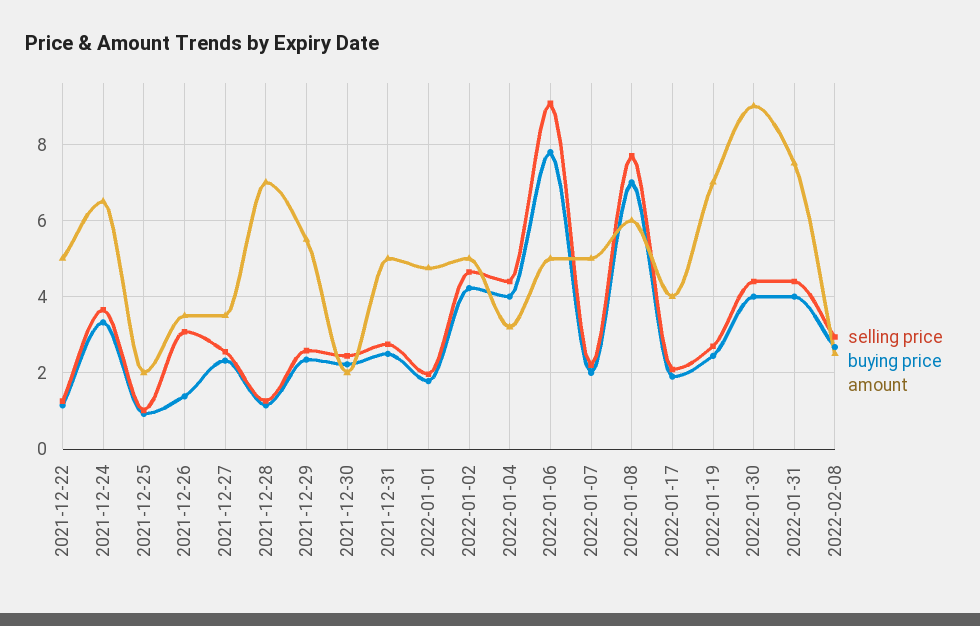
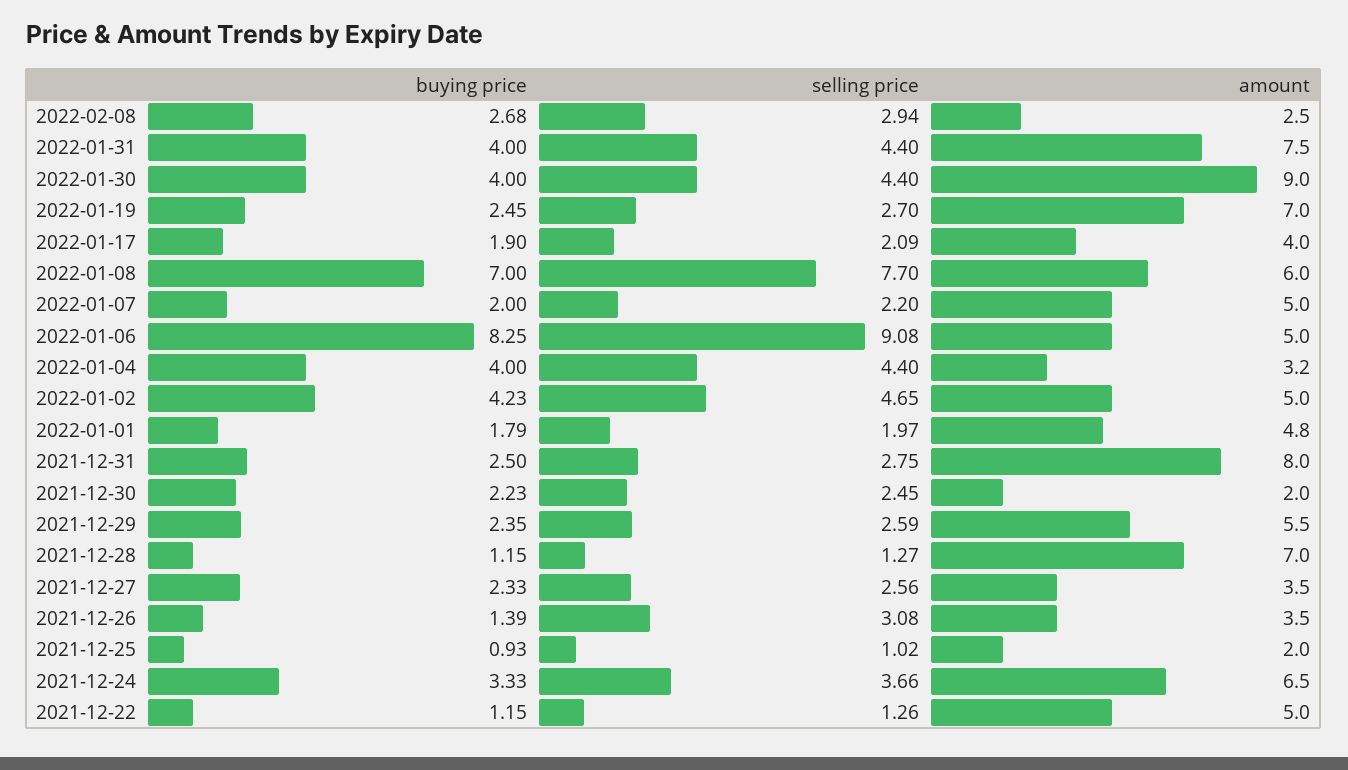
amount, 2021-12-31: 5 -> 8
buying price, 2022-01-06: 7.8 -> 8.25

